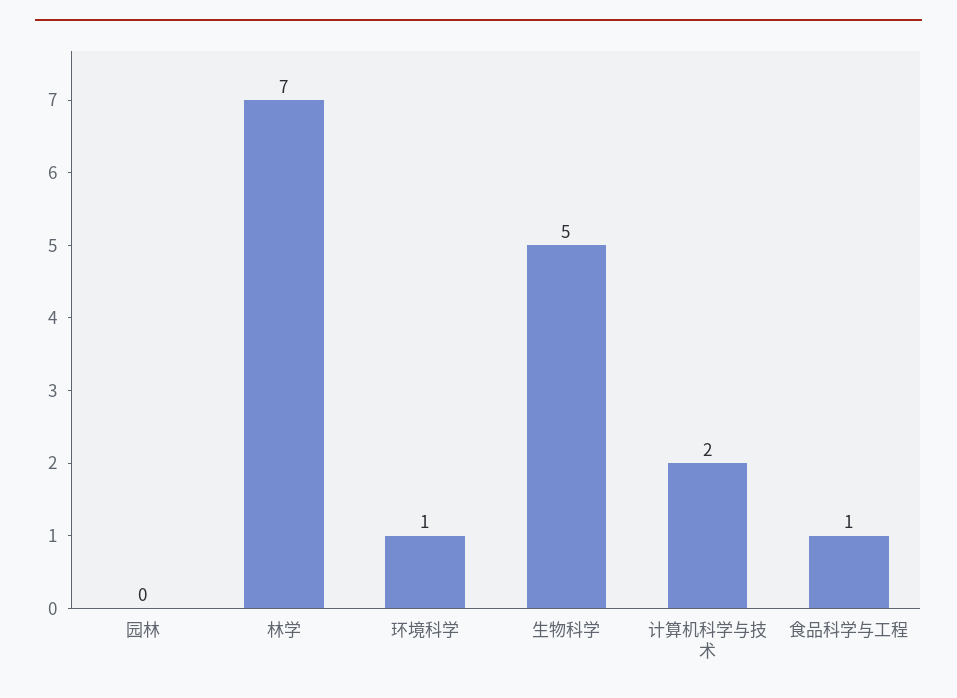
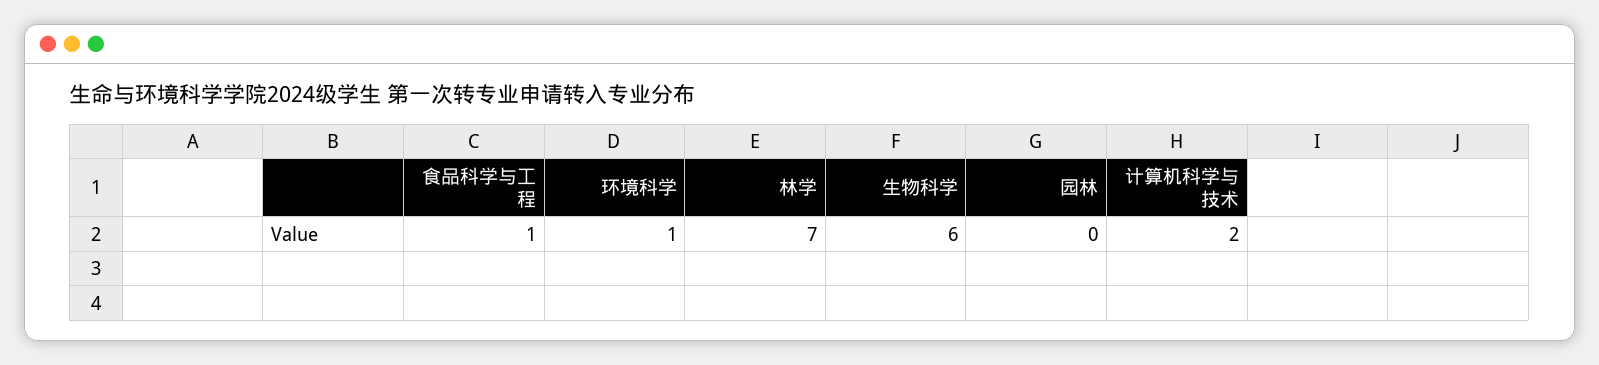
生物科学: 5 -> 6

